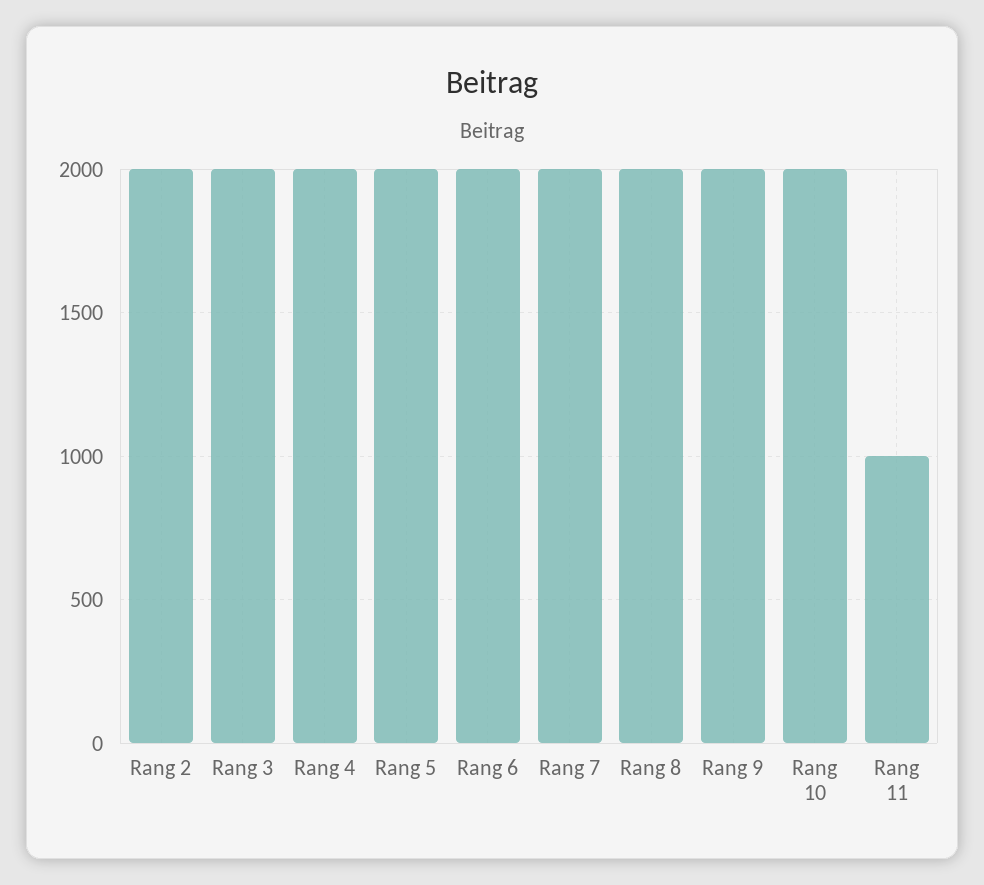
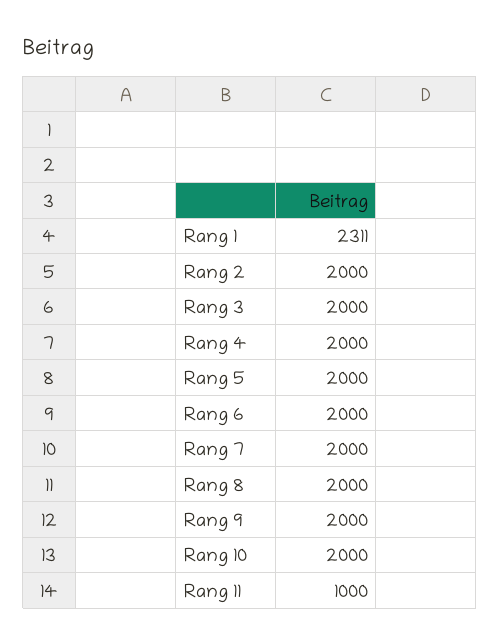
Rang 1: none -> 2311

